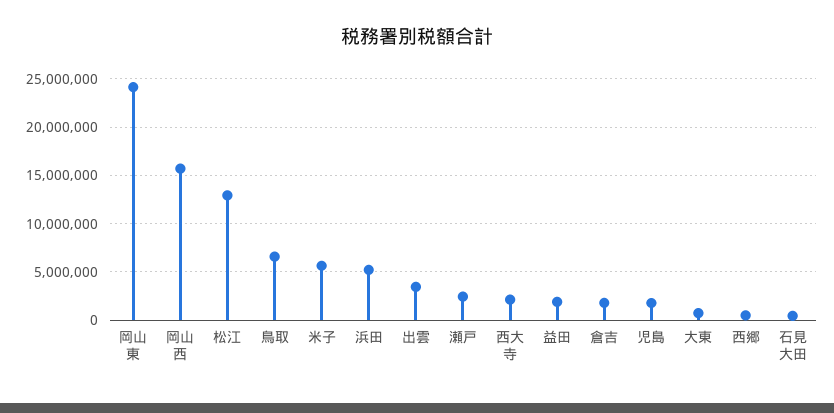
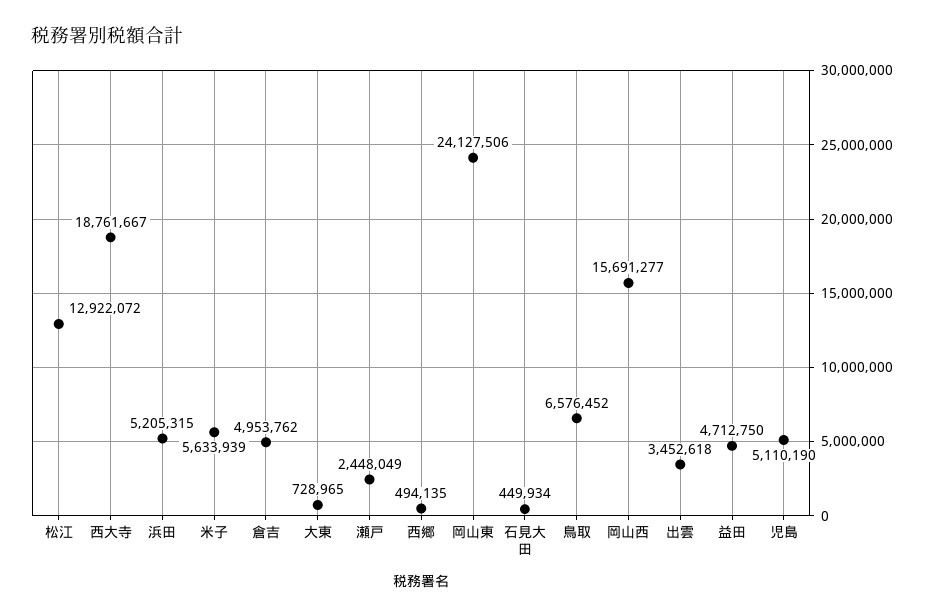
西大寺: 2000000 -> 18761667
益田: 2000000 -> 4712750
倉吉: 2000000 -> 4953762
児島: 2000000 -> 5110190

